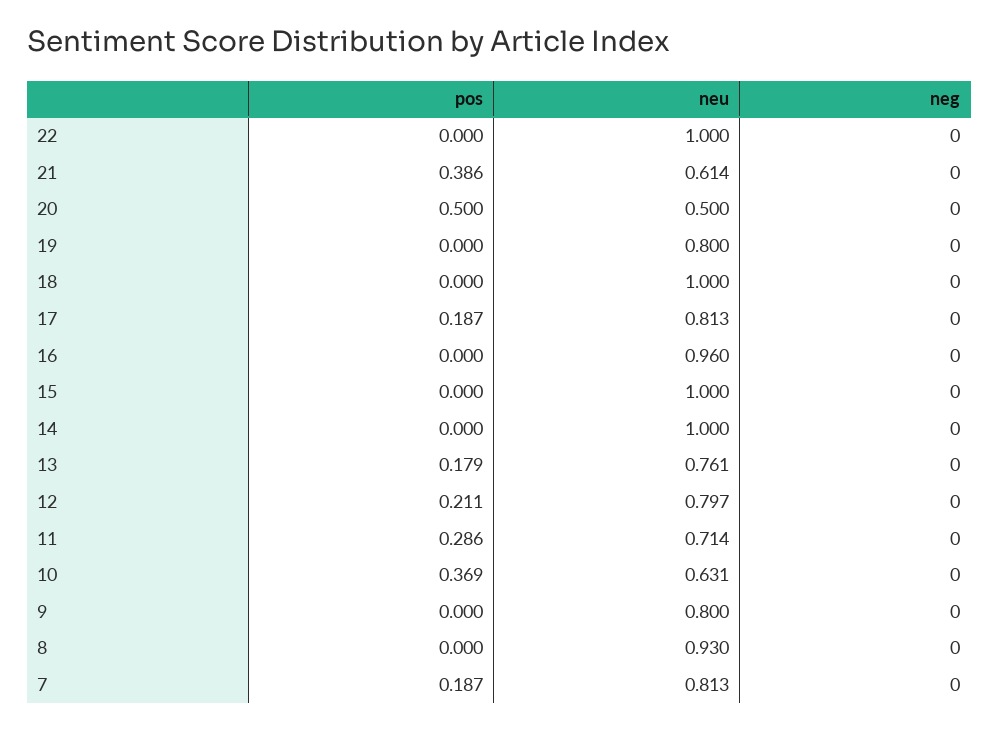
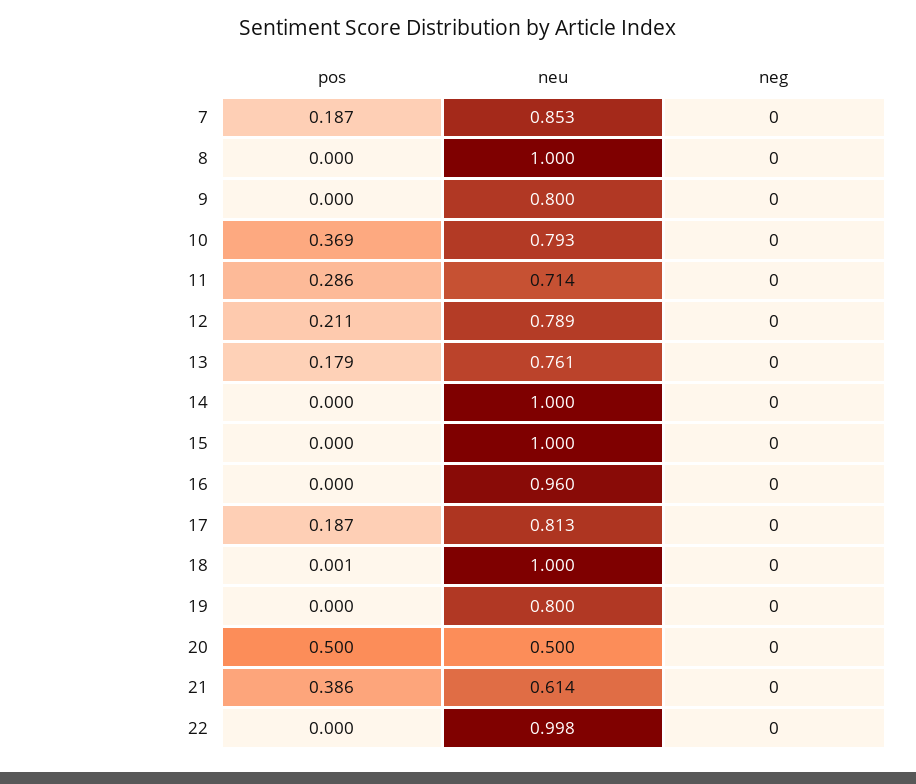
neu, 22: 1 -> 0.998
pos, 18: 0 -> 0.001
neu, 12: 0.797 -> 0.789
neu, 10: 0.631 -> 0.793
neu, 8: 0.93 -> 1
neu, 7: 0.813 -> 0.853

